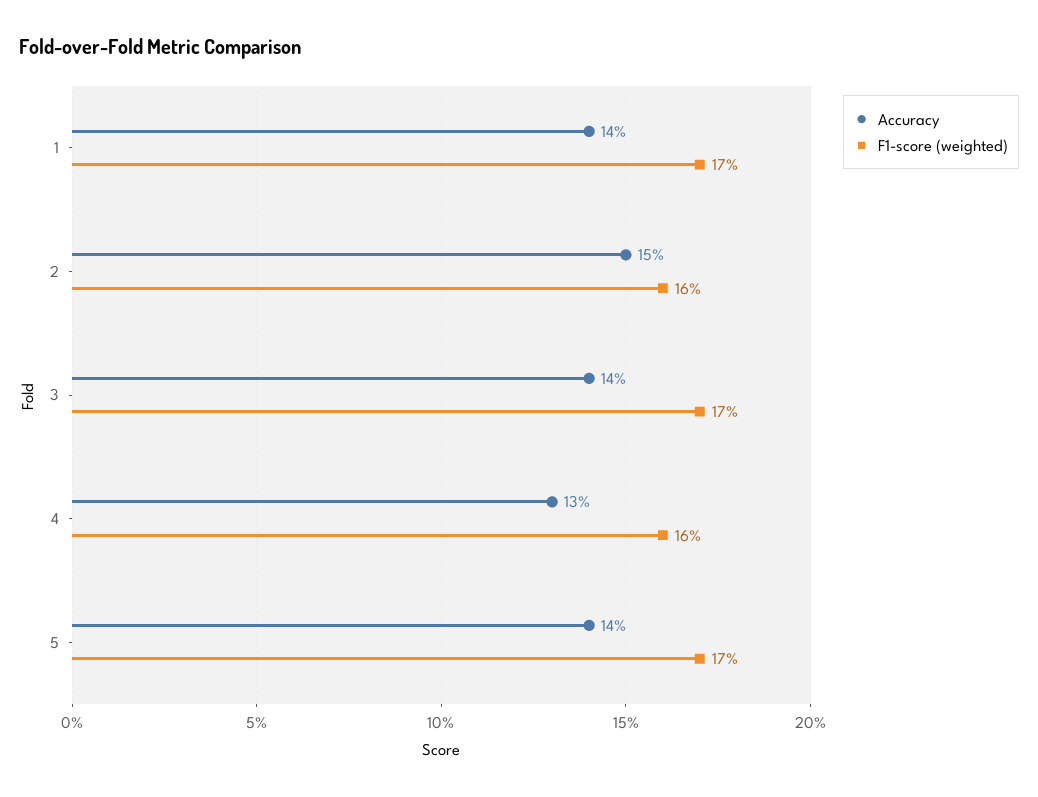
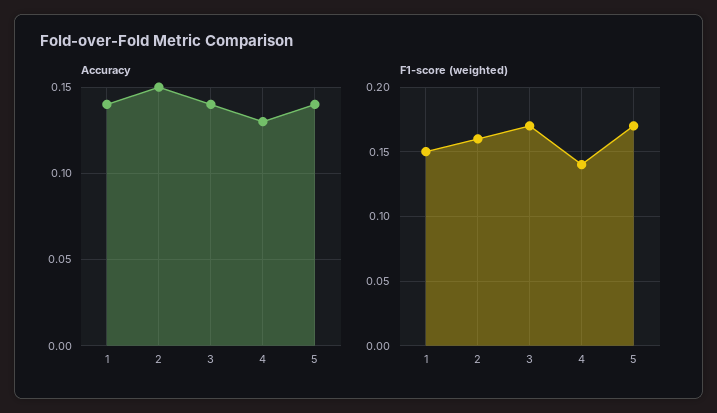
F1-score (weighted), 1: 0.17 -> 0.15
F1-score (weighted), 4: 0.16 -> 0.14

